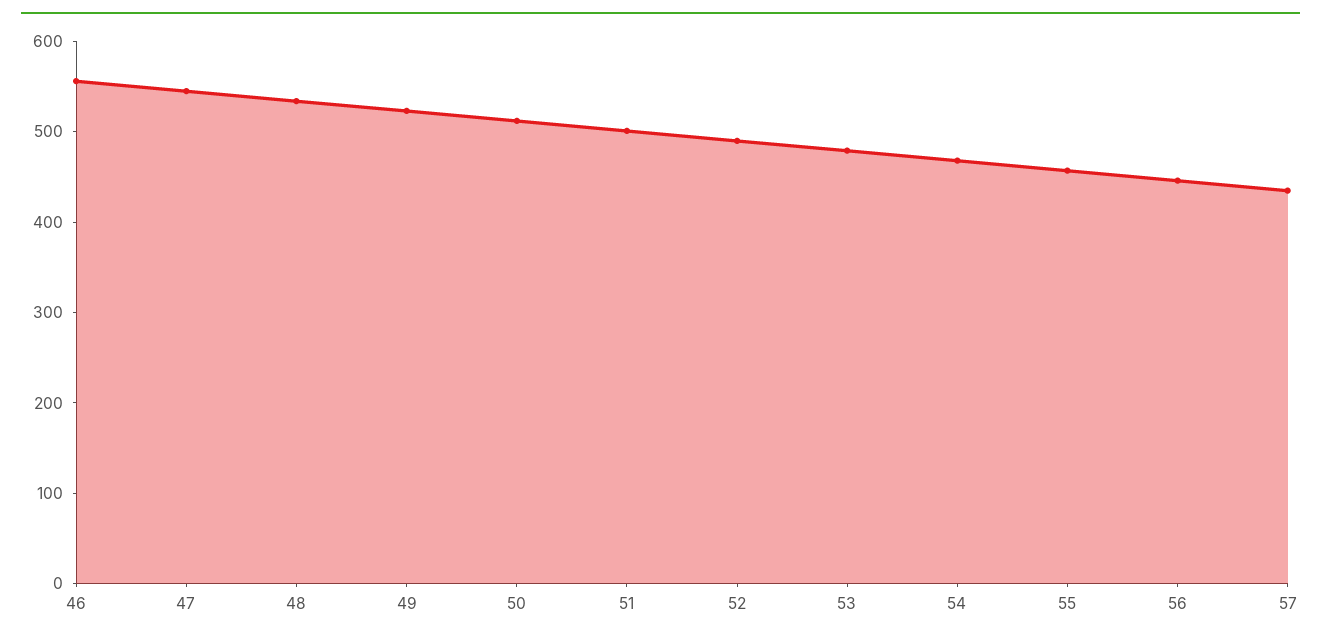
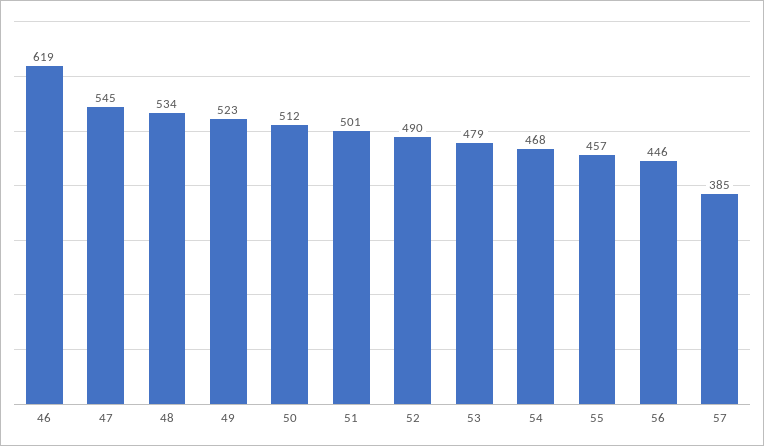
46: 560 -> 619
57: 440 -> 385

